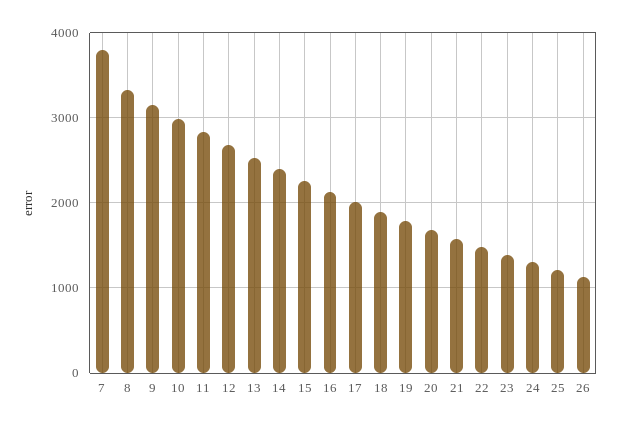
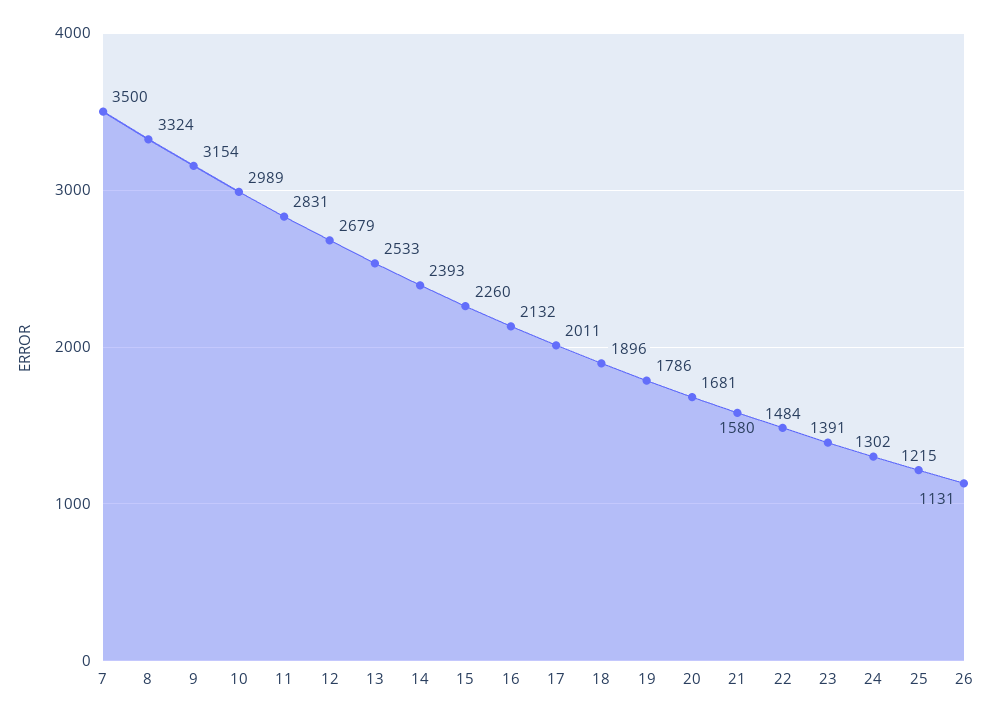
7: 3800 -> 3500

